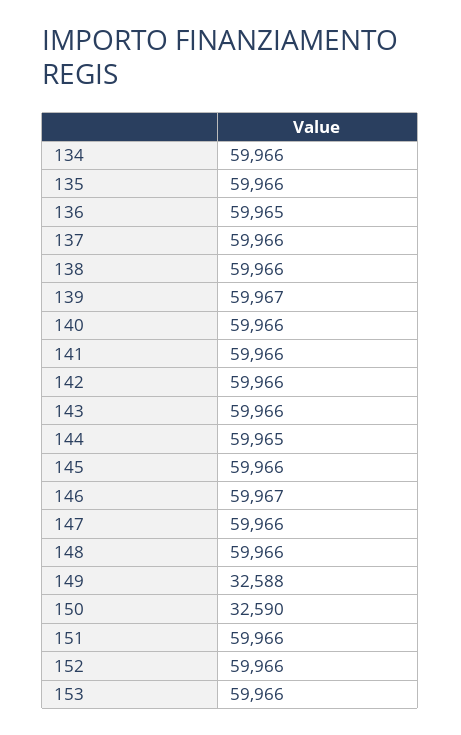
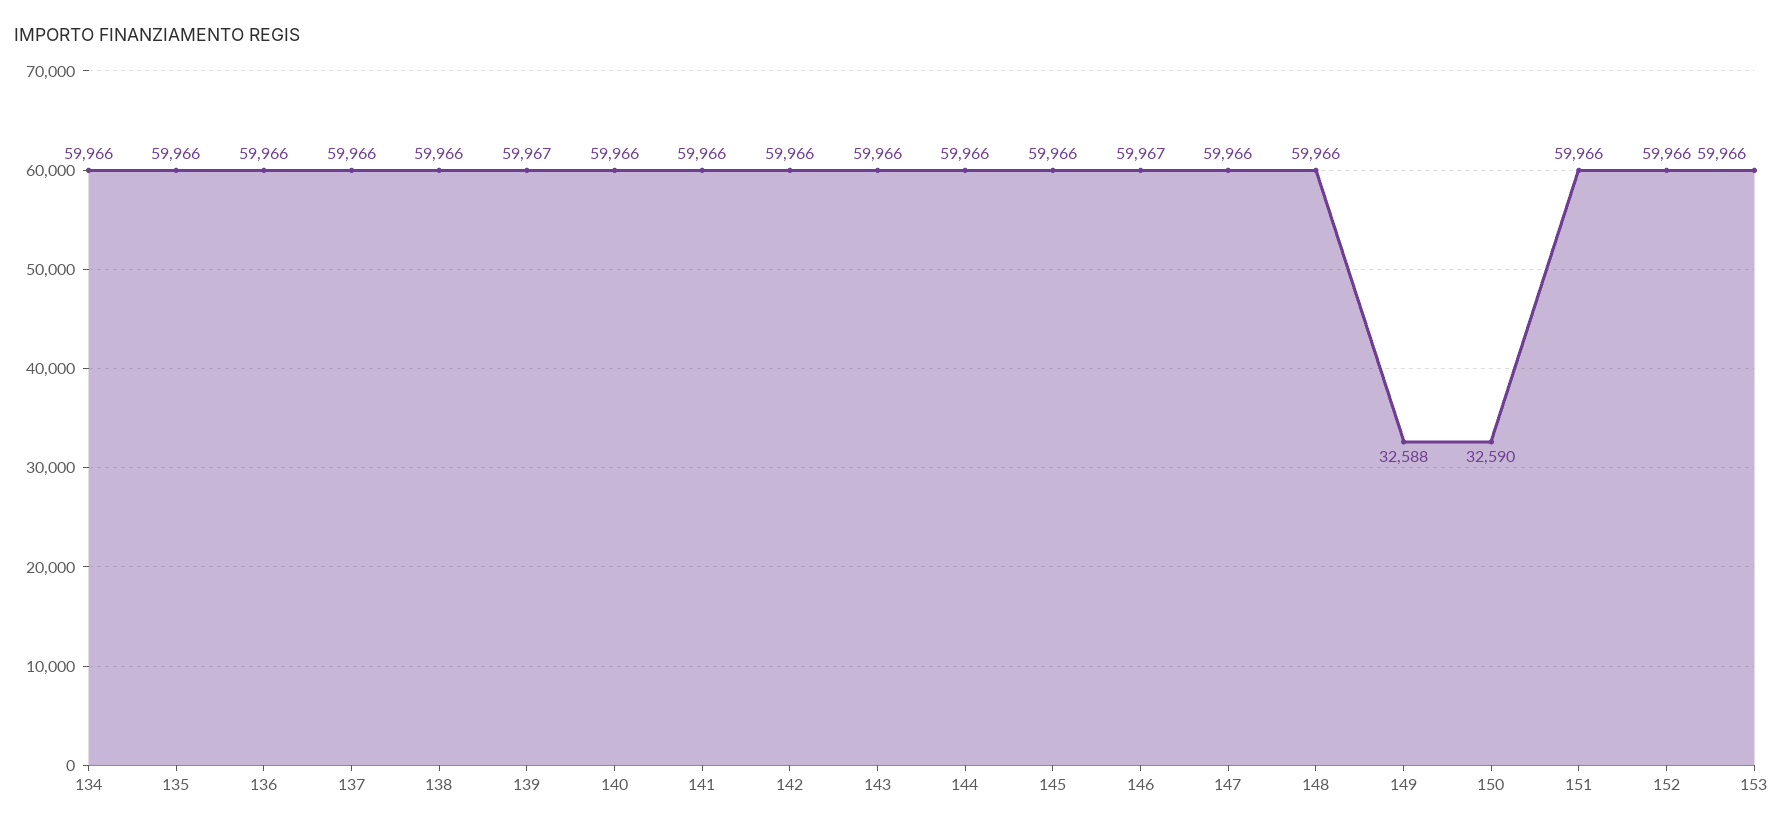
136: 59965 -> 59966
144: 59965 -> 59966

